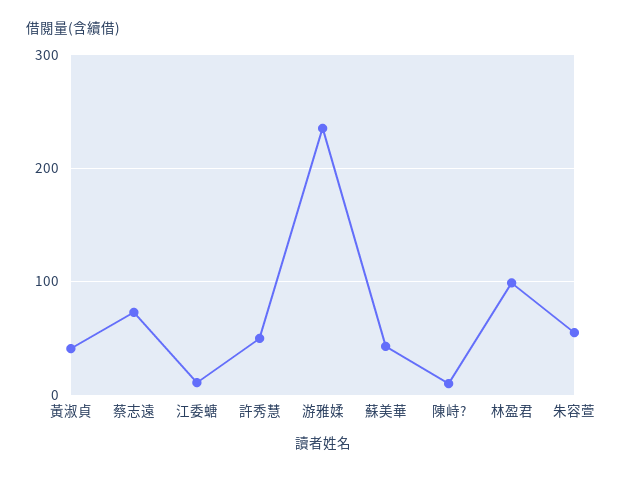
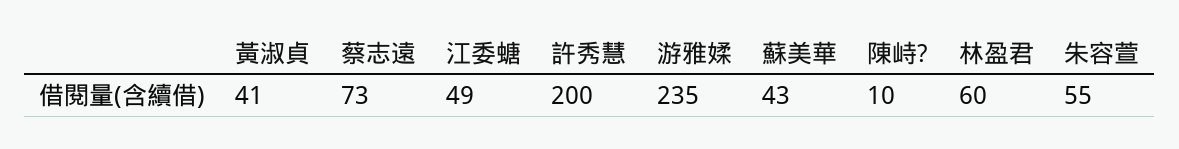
江委螗: 10 -> 49
許秀慧: 50 -> 200
林盈君: 100 -> 60

